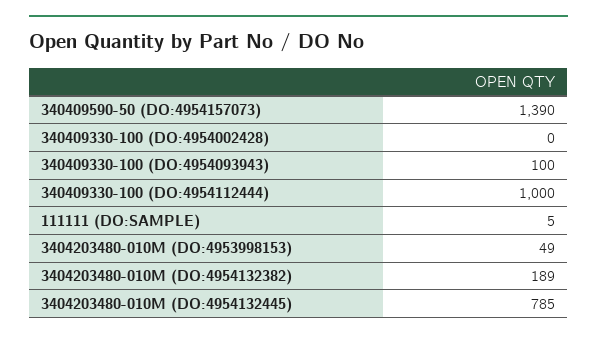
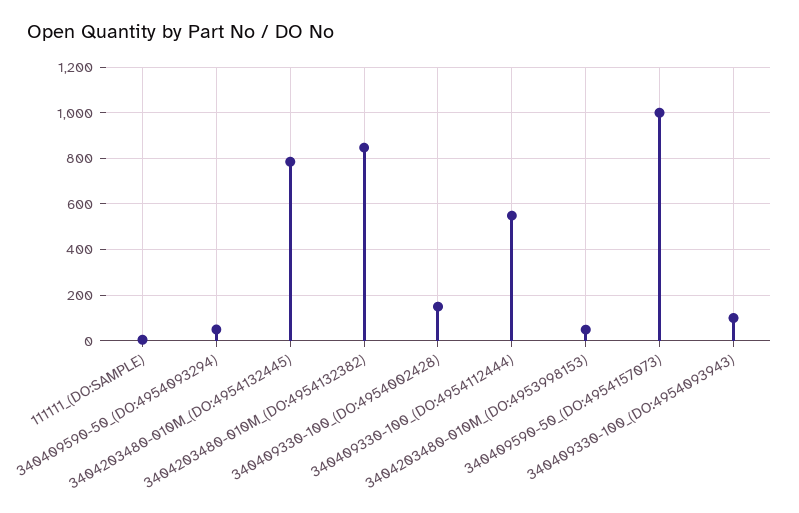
340409590-50 (DO:4954157073): 1390 -> 1000
340409330-100 (DO:4954002428): 0 -> 150
340409330-100 (DO:4954112444): 1000 -> 550
3404203480-010M (DO:4954132382): 189 -> 850
340409590-50_(DO:4954093294): none -> 50

